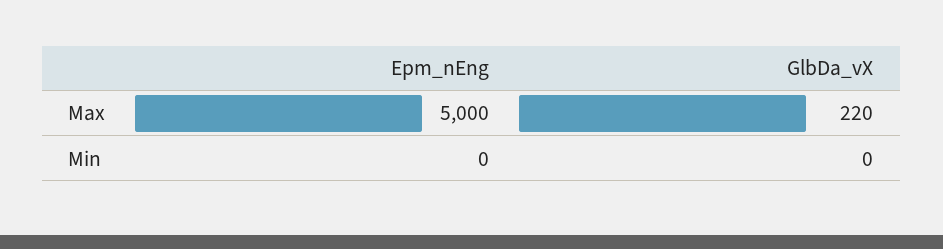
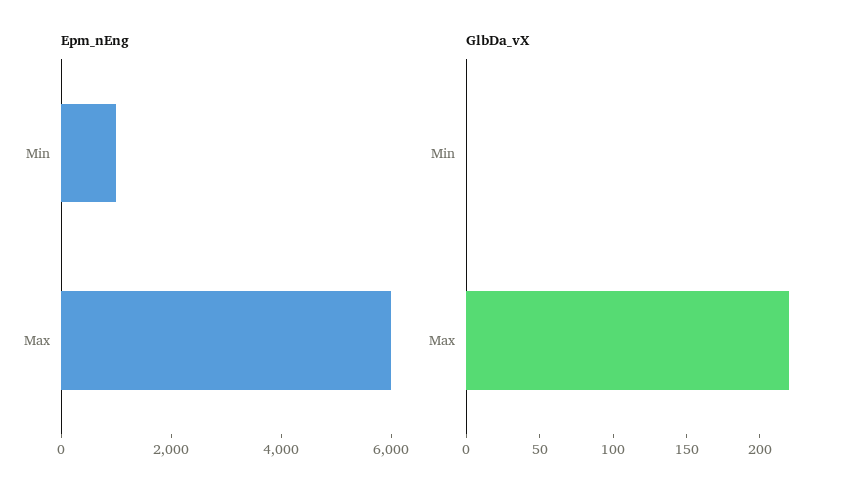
Epm_nEng, Max: 5000 -> 6000
Epm_nEng, Min: 0 -> 1000

